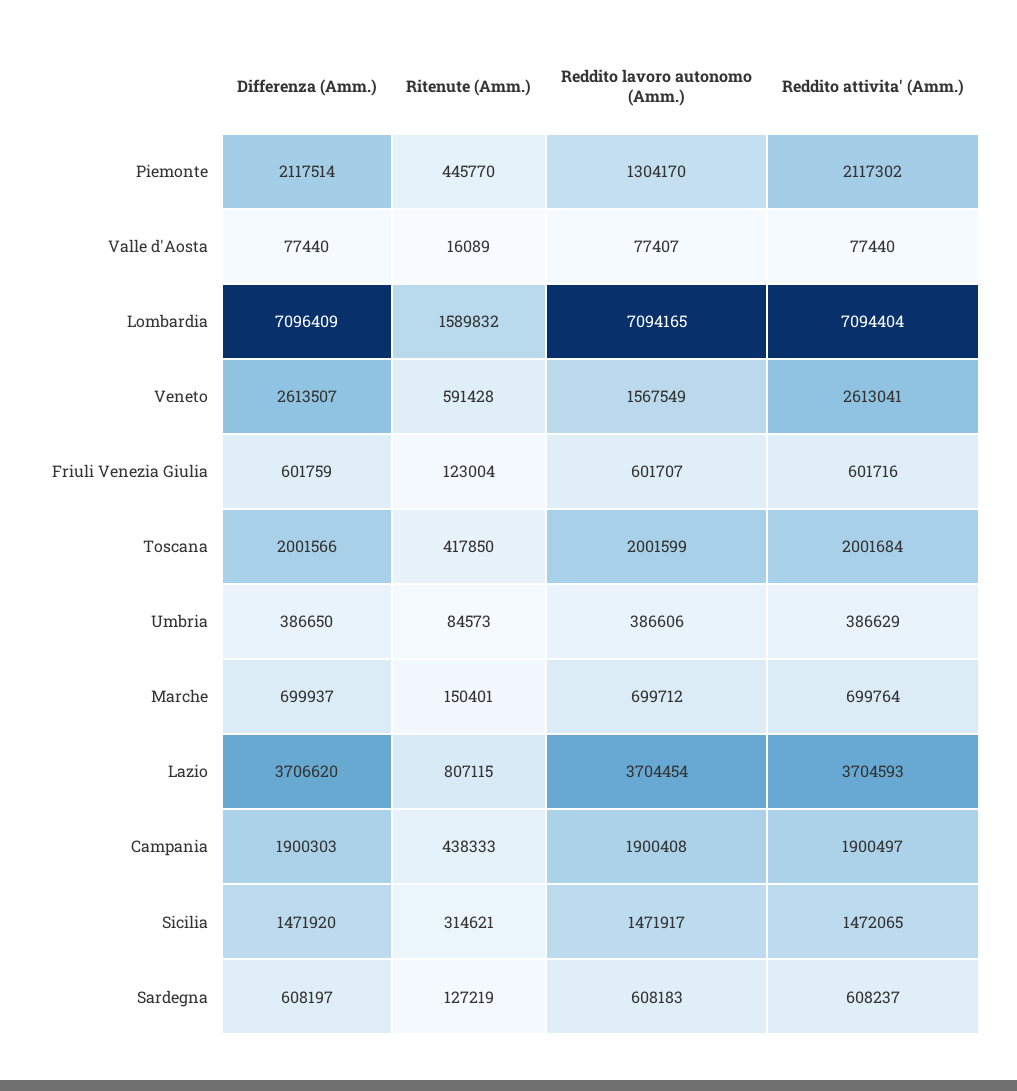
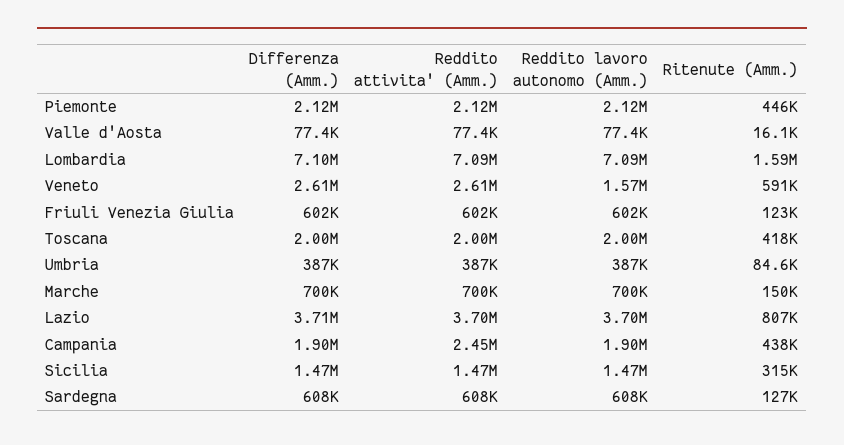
Reddito lavoro autonomo (Amm.), Piemonte: 1304170 -> 2120000
Reddito attivita' (Amm.), Campania: 1900497 -> 2450000

